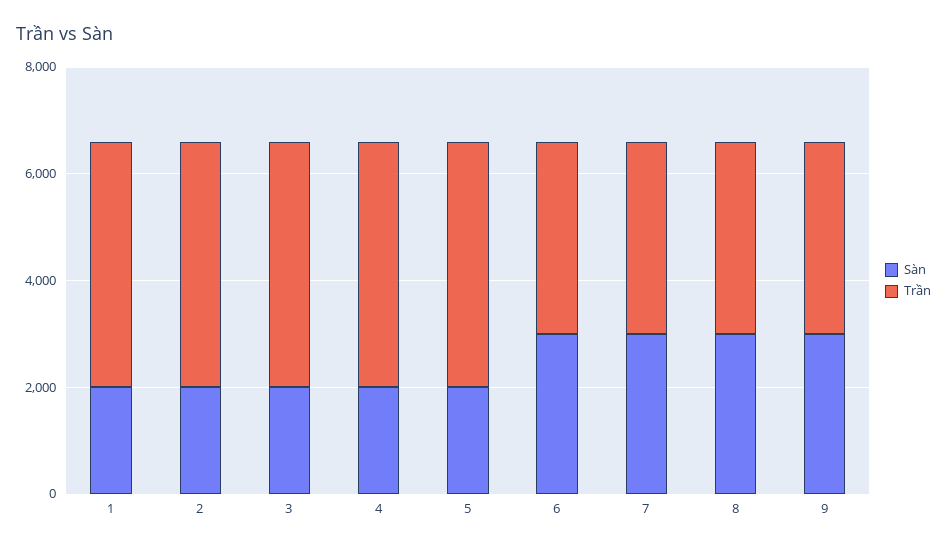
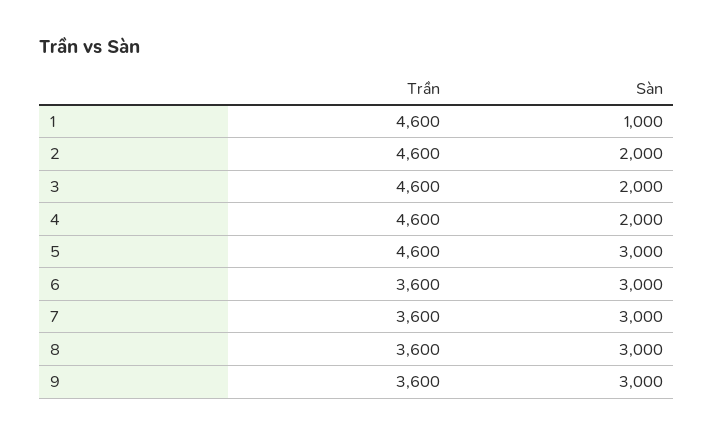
Sàn, 1: 2000 -> 1000
Sàn, 5: 2000 -> 3000

